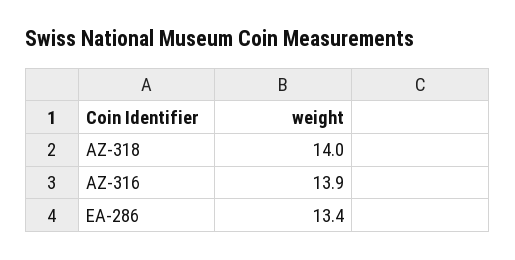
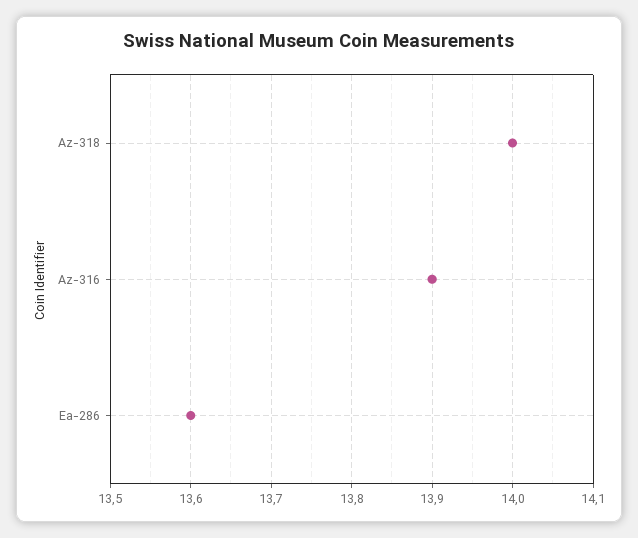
EA-286: 13.4 -> 13.6

